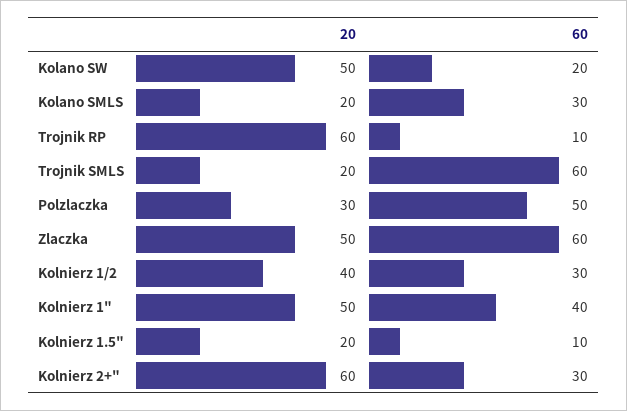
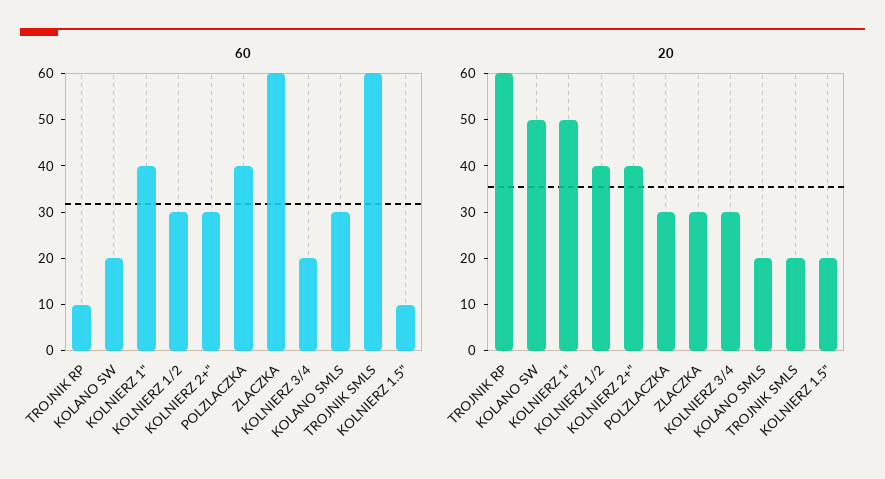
60, Polzlaczka: 50 -> 40
20, Zlaczka: 50 -> 30
20, Kolnierz 2+": 60 -> 40
60, KOLNIERZ 3/4: none -> 20
20, KOLNIERZ 3/4: none -> 30

